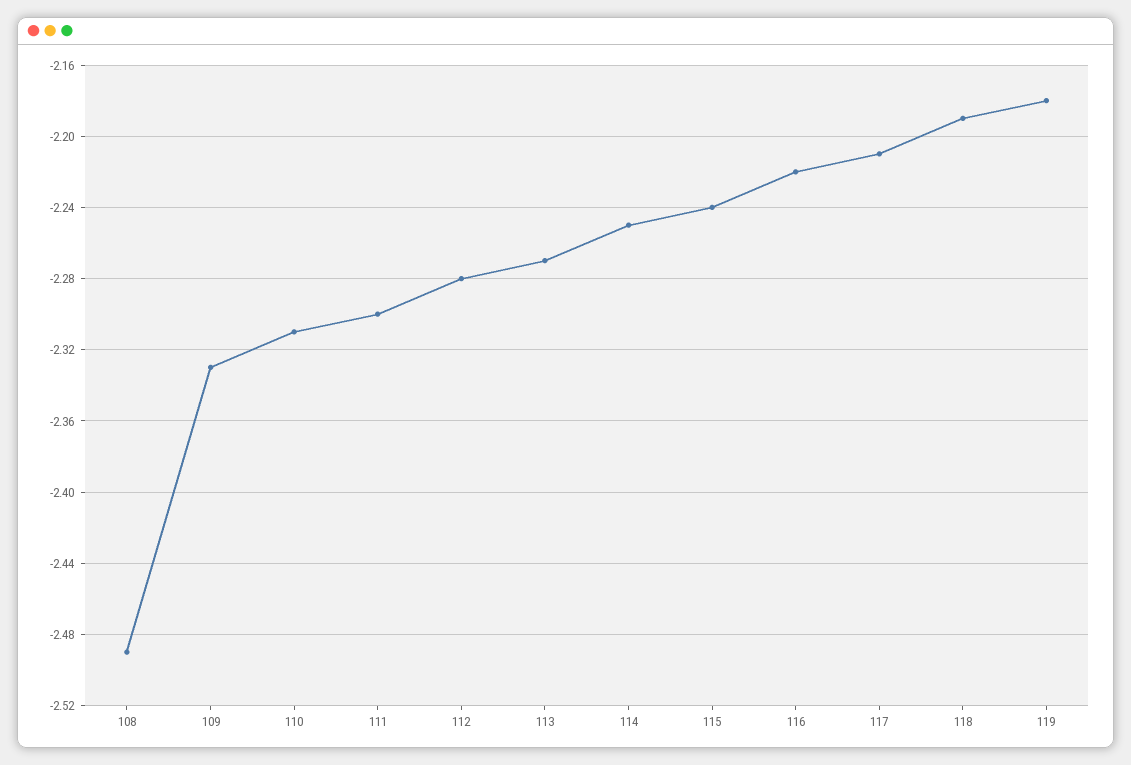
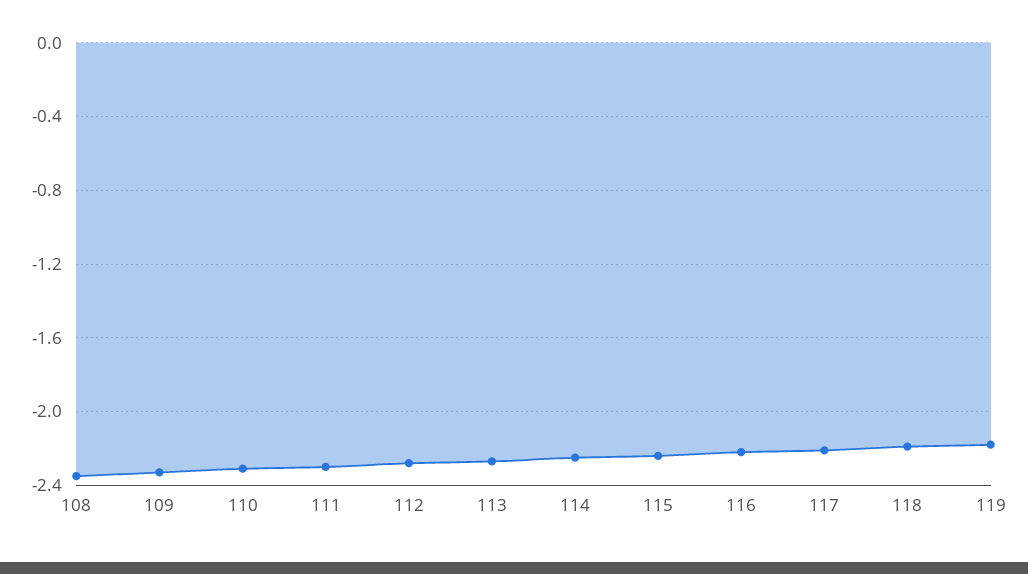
108: -2.49 -> -2.35

